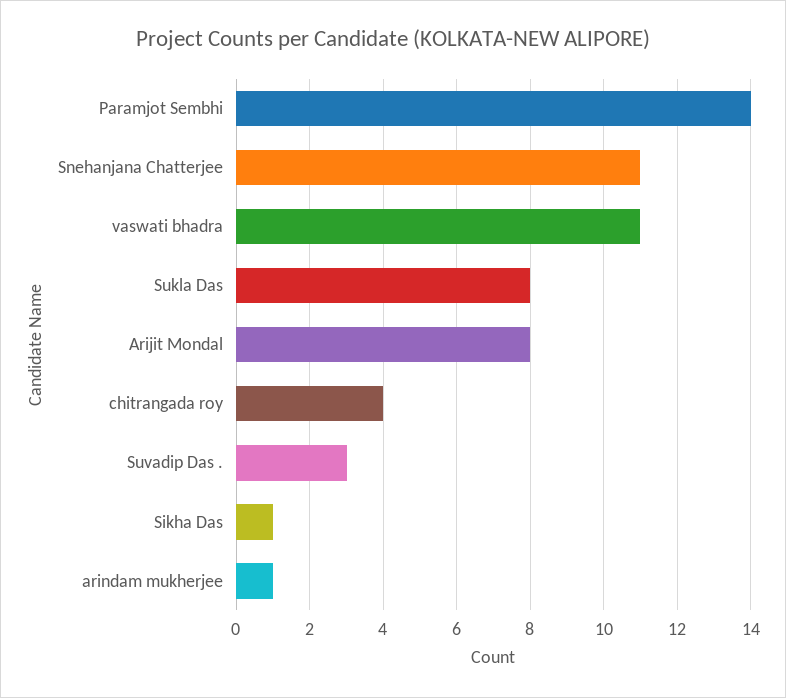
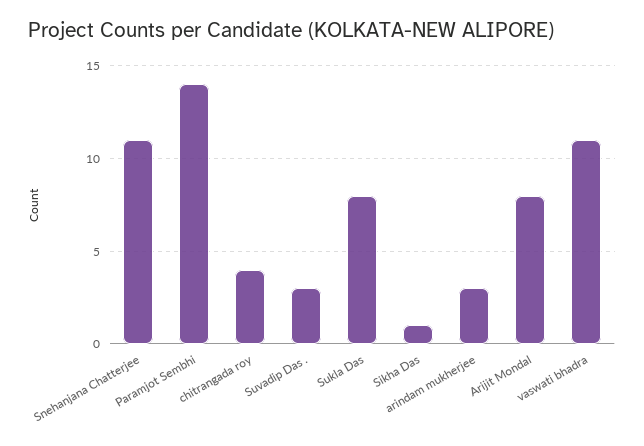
arindam mukherjee: 1 -> 3

